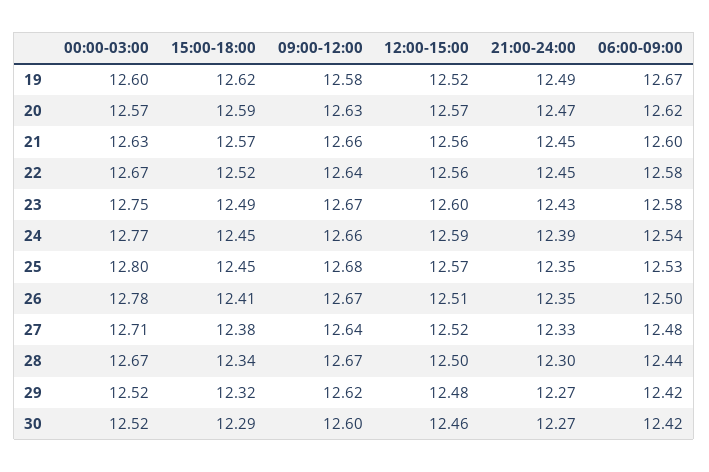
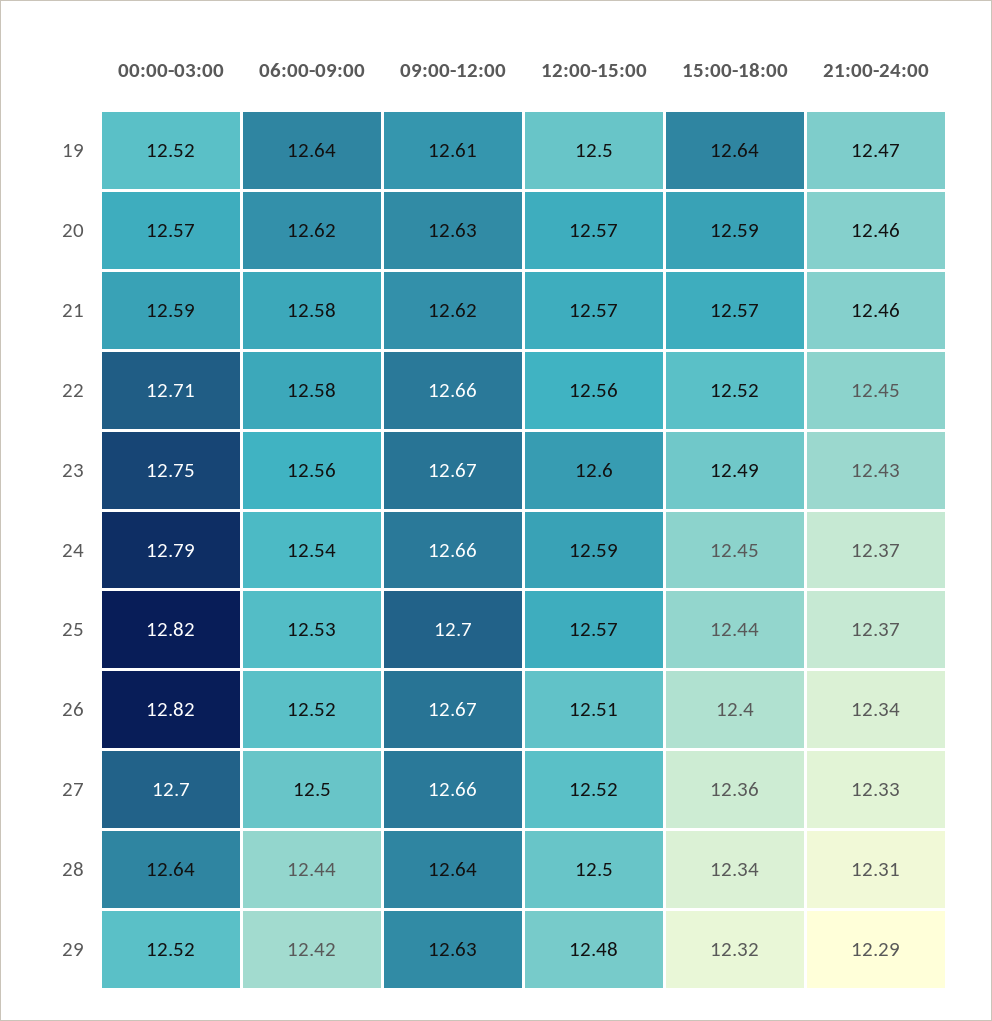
00:00-03:00, 19: 12.6 -> 12.52
15:00-18:00, 19: 12.62 -> 12.64
09:00-12:00, 19: 12.58 -> 12.61
12:00-15:00, 19: 12.52 -> 12.5
21:00-24:00, 19: 12.49 -> 12.47
06:00-09:00, 19: 12.67 -> 12.64
21:00-24:00, 20: 12.47 -> 12.46
00:00-03:00, 21: 12.63 -> 12.59
09:00-12:00, 21: 12.66 -> 12.62
12:00-15:00, 21: 12.56 -> 12.57
21:00-24:00, 21: 12.45 -> 12.46
06:00-09:00, 21: 12.6 -> 12.58
00:00-03:00, 22: 12.67 -> 12.71
09:00-12:00, 22: 12.64 -> 12.66
06:00-09:00, 23: 12.58 -> 12.56
00:00-03:00, 24: 12.77 -> 12.79
21:00-24:00, 24: 12.39 -> 12.37
00:00-03:00, 25: 12.8 -> 12.82
15:00-18:00, 25: 12.45 -> 12.44
09:00-12:00, 25: 12.68 -> 12.7
21:00-24:00, 25: 12.35 -> 12.37
00:00-03:00, 26: 12.78 -> 12.82
15:00-18:00, 26: 12.41 -> 12.4
21:00-24:00, 26: 12.35 -> 12.34
06:00-09:00, 26: 12.5 -> 12.52
00:00-03:00, 27: 12.71 -> 12.7
15:00-18:00, 27: 12.38 -> 12.36
09:00-12:00, 27: 12.64 -> 12.66
06:00-09:00, 27: 12.48 -> 12.5
00:00-03:00, 28: 12.67 -> 12.64
09:00-12:00, 28: 12.67 -> 12.64
21:00-24:00, 28: 12.3 -> 12.31
09:00-12:00, 29: 12.62 -> 12.63
21:00-24:00, 29: 12.27 -> 12.29
00:00-03:00, 30: 12.52 -> none
15:00-18:00, 30: 12.29 -> none
09:00-12:00, 30: 12.6 -> none
12:00-15:00, 30: 12.46 -> none
21:00-24:00, 30: 12.27 -> none
06:00-09:00, 30: 12.42 -> none

